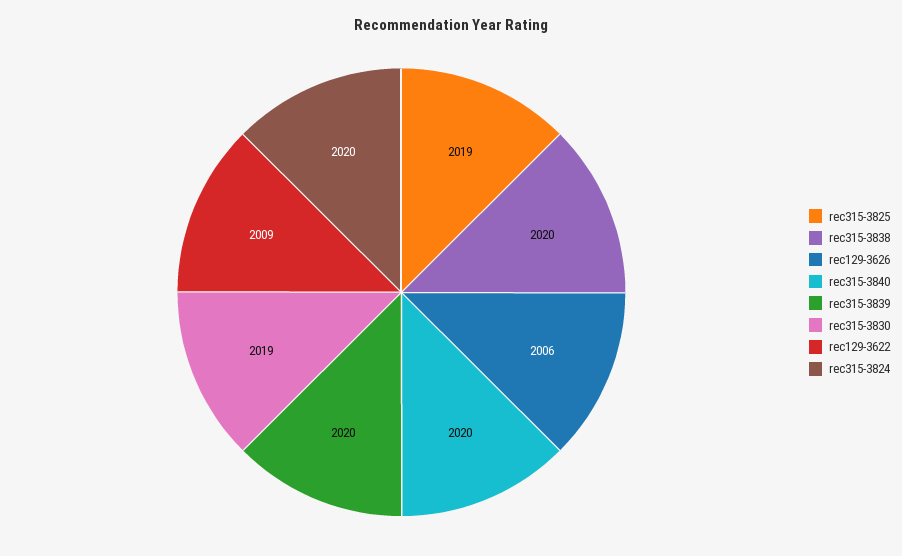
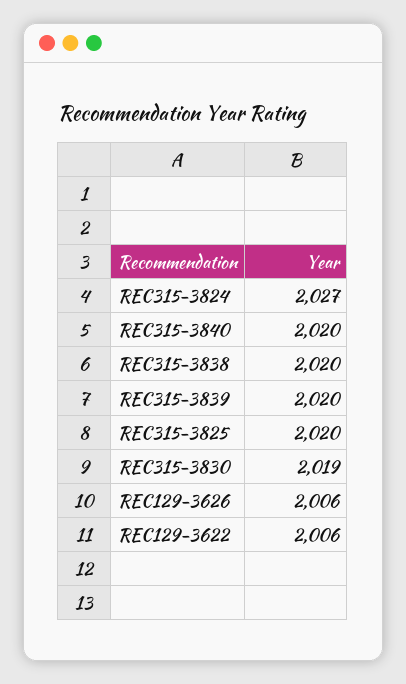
rec315-3825: 2019 -> 2020
rec129-3622: 2009 -> 2006
rec315-3824: 2020 -> 2027

